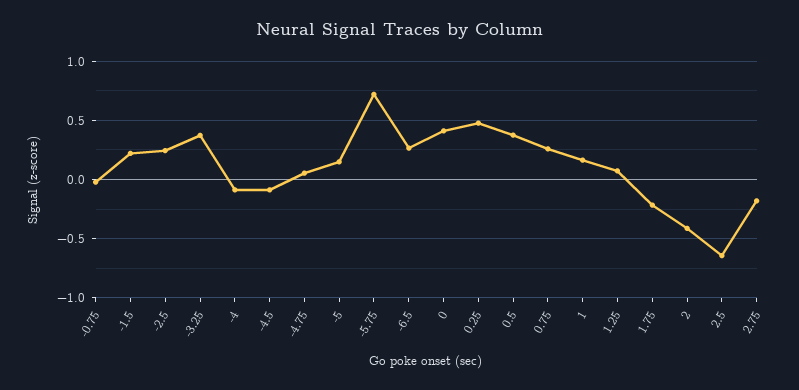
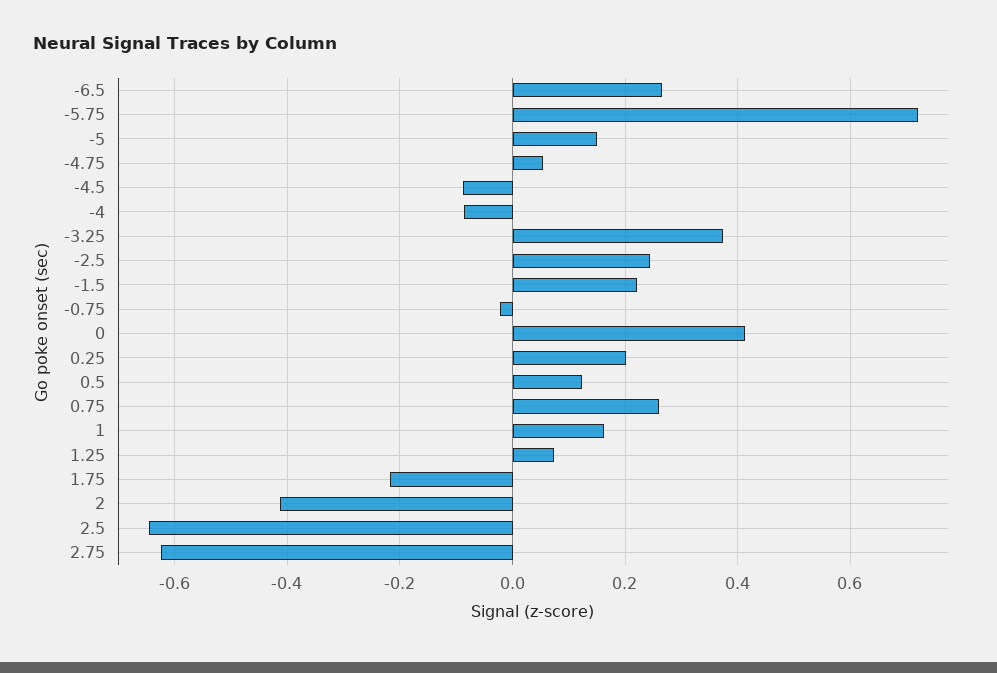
0.25: 0.5 -> 0.2
0.5: 0.4 -> 0.12
2.75: -0.2 -> -0.62

